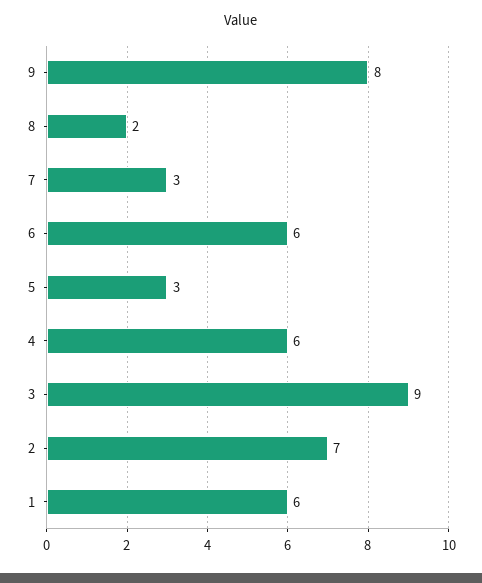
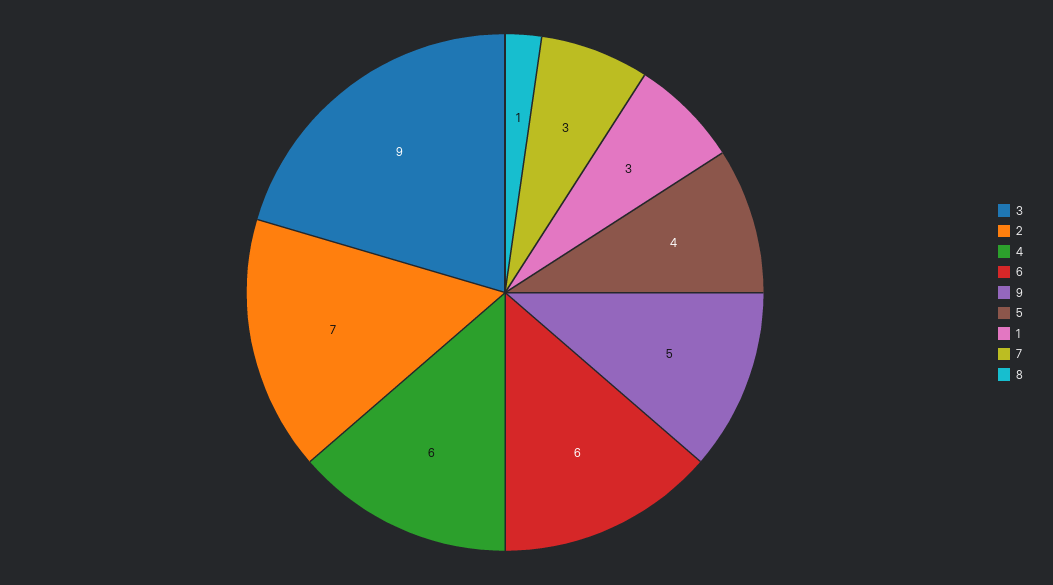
9: 8 -> 5
8: 2 -> 1
5: 3 -> 4
1: 6 -> 3

